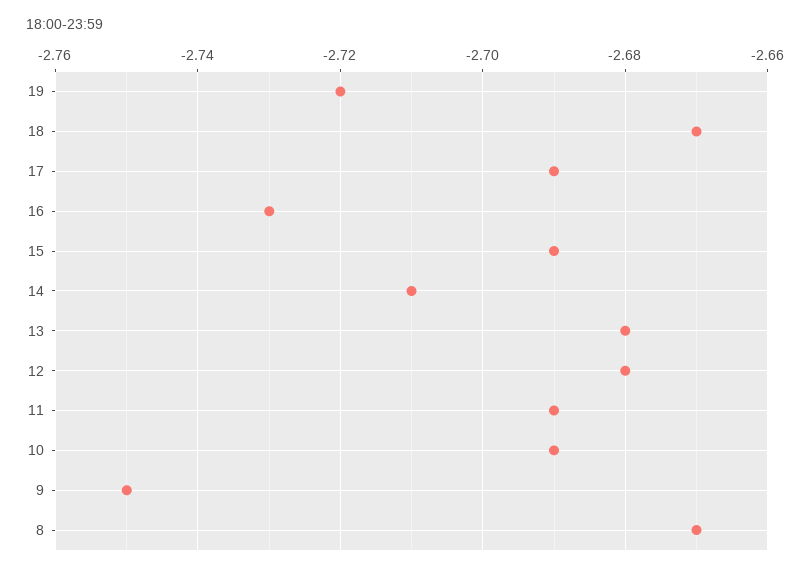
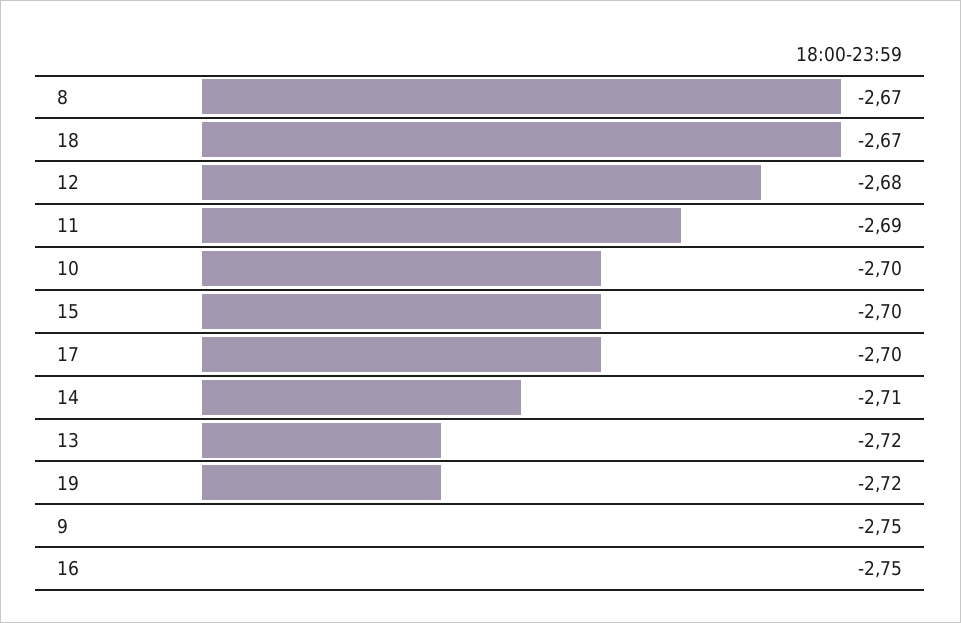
17: -2.69 -> -2.7
16: -2.73 -> -2.75
15: -2.69 -> -2.7
13: -2.68 -> -2.72
10: -2.69 -> -2.7

